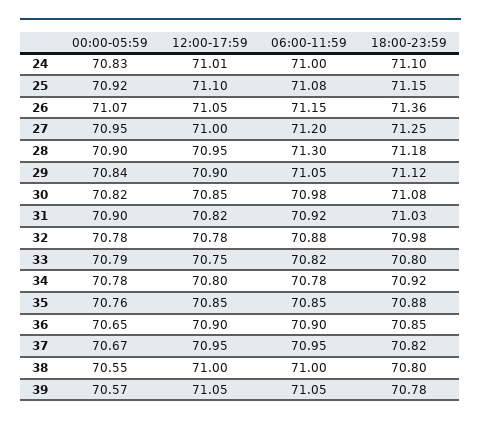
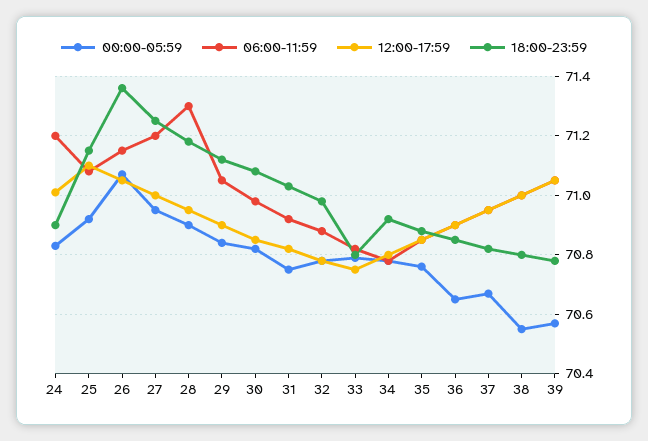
06:00-11:59, 24: 71 -> 71.2
18:00-23:59, 24: 71.1 -> 70.9
00:00-05:59, 31: 70.9 -> 70.75

